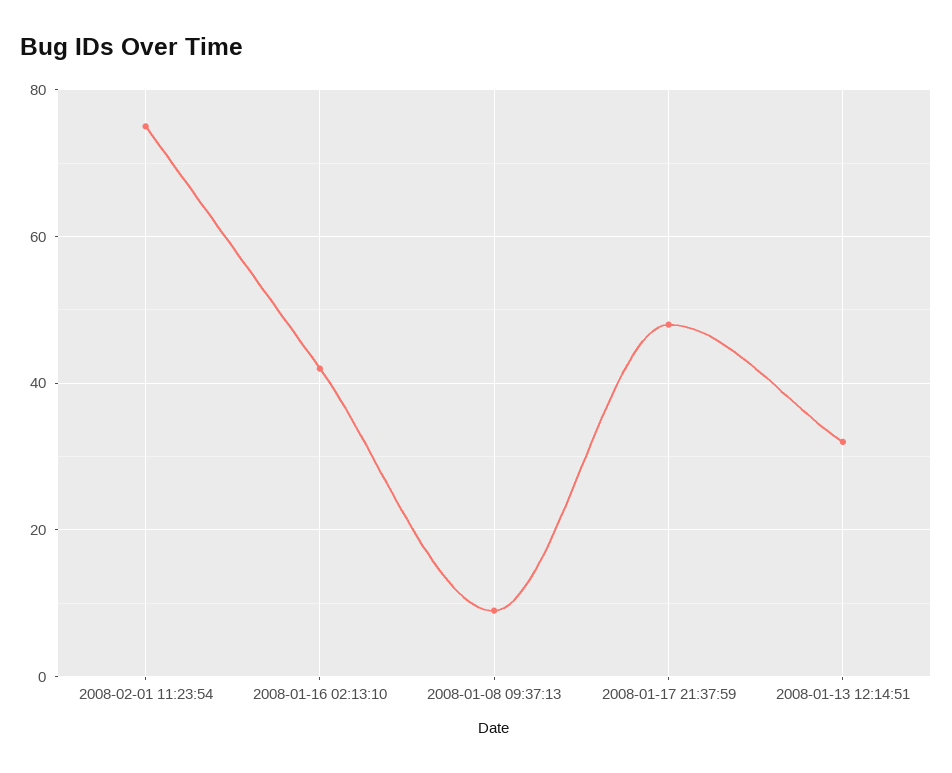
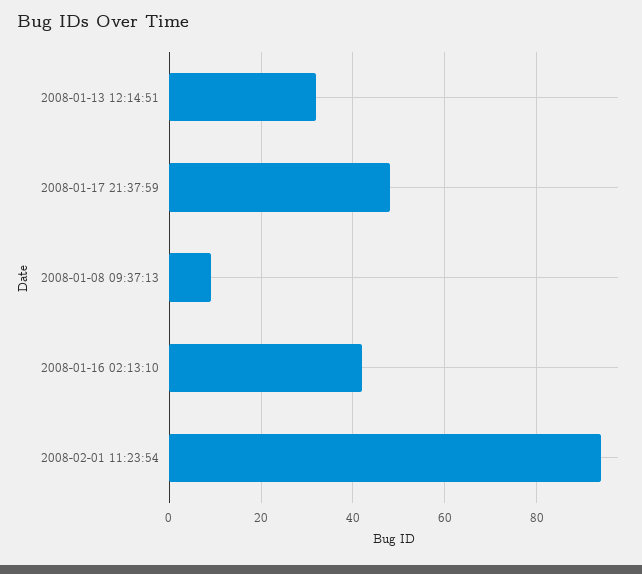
2008-02-01 11:23:54: 75 -> 95

